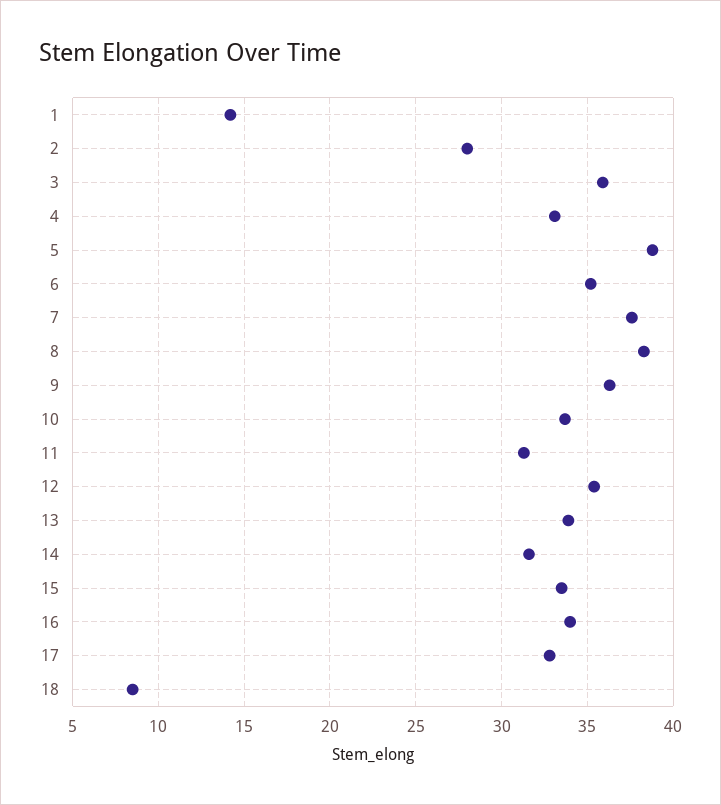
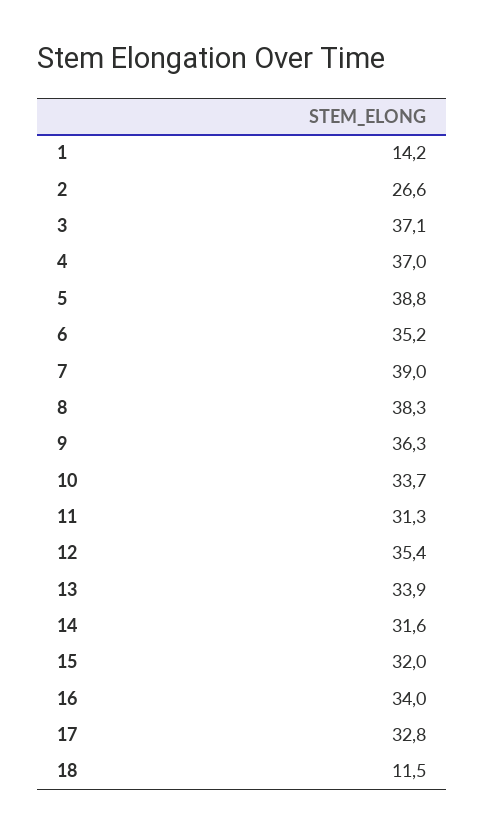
2: 28 -> 26.6
3: 36 -> 37.1
4: 33 -> 37
7: 37.5 -> 39
15: 33.5 -> 32
18: 8.5 -> 11.5

